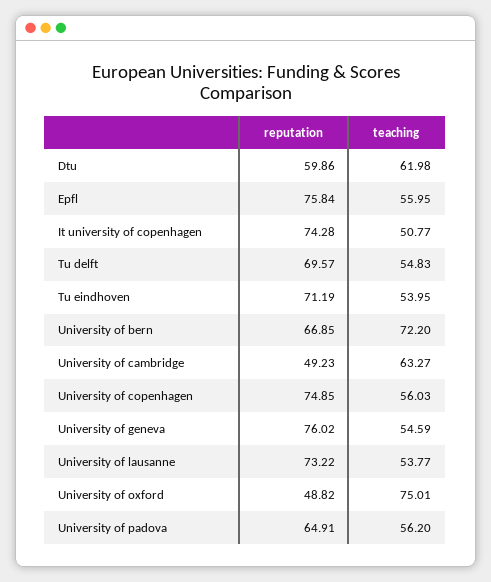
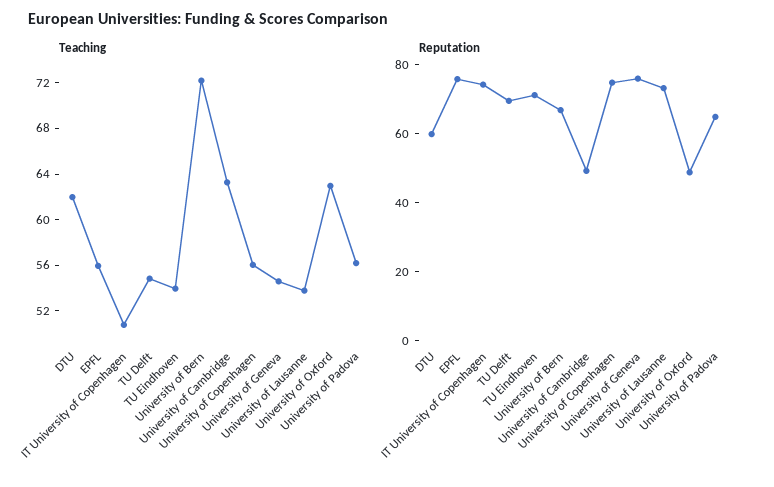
teaching, University of oxford: 75.01 -> 63

